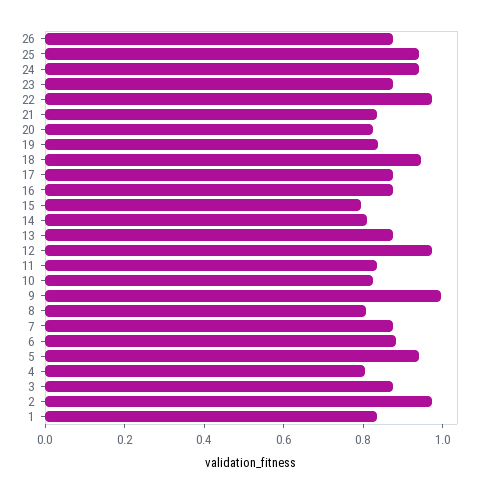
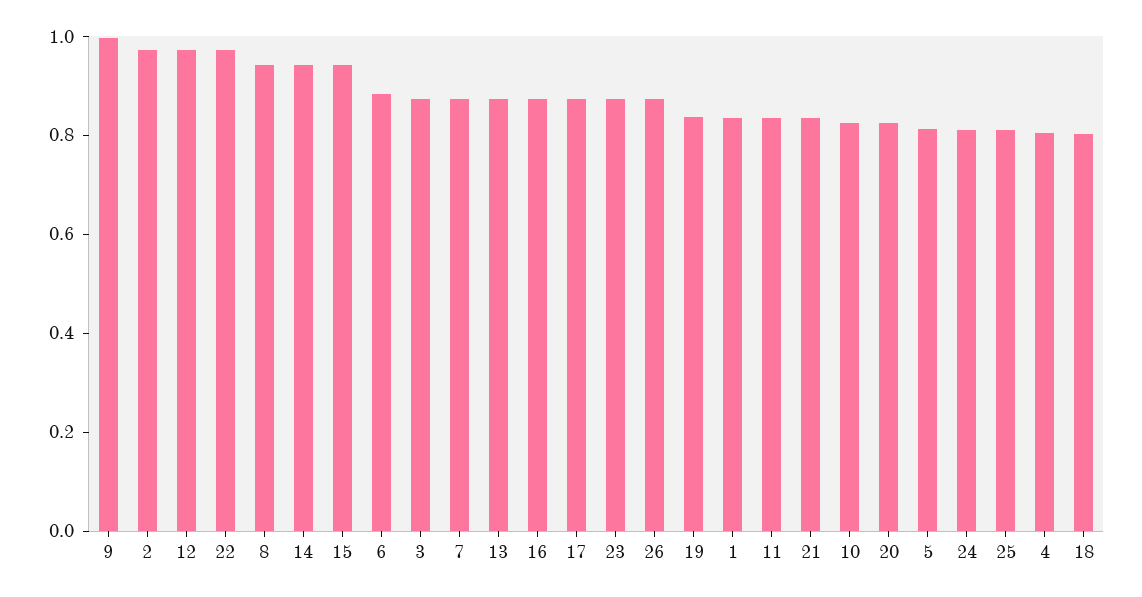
25: 0.95 -> 0.8
24: 0.95 -> 0.8
18: 0.95 -> 0.8
15: 0.8 -> 0.95
14: 0.8 -> 0.95
8: 0.8 -> 0.95
5: 0.95 -> 0.8

